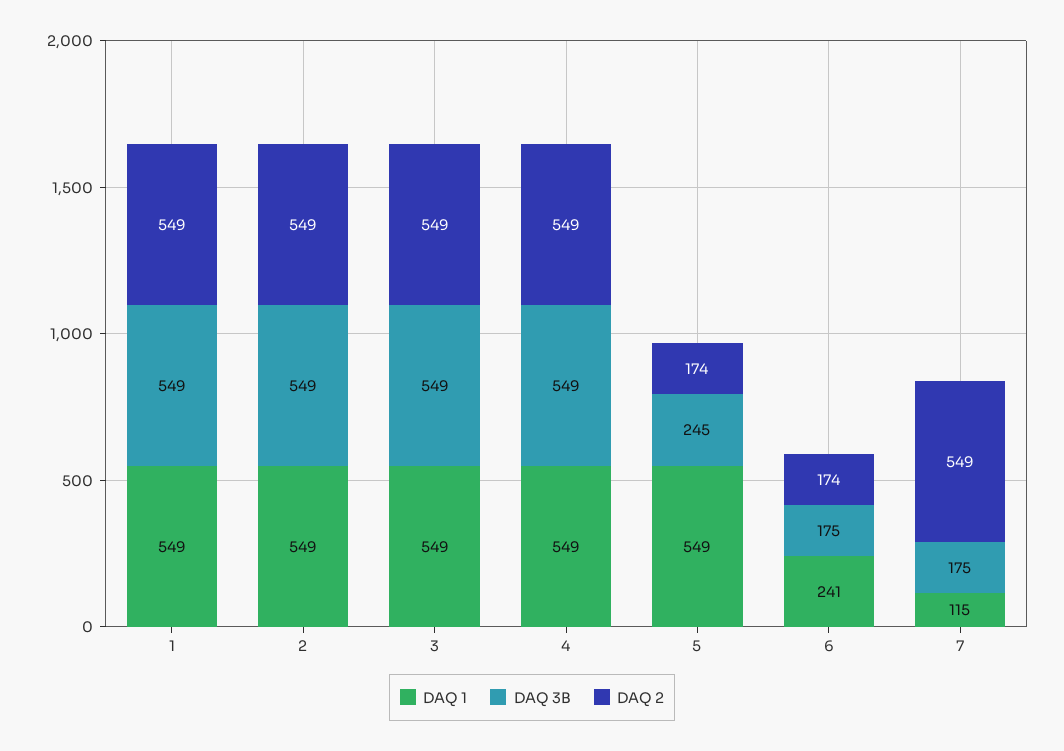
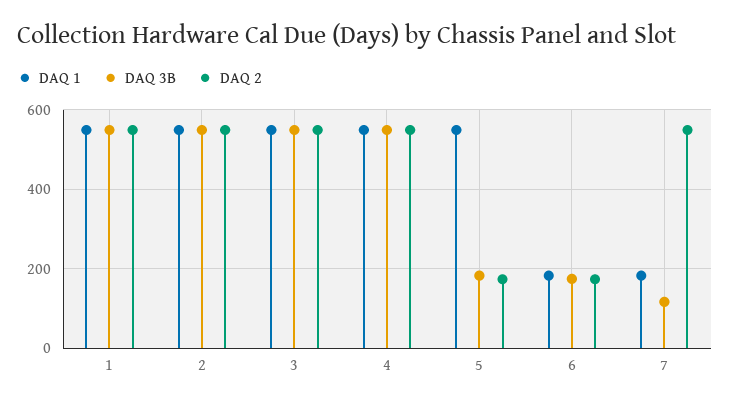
DAQ 3B, 5: 245 -> 180
DAQ 1, 6: 241 -> 180
DAQ 1, 7: 115 -> 180
DAQ 3B, 7: 175 -> 120

